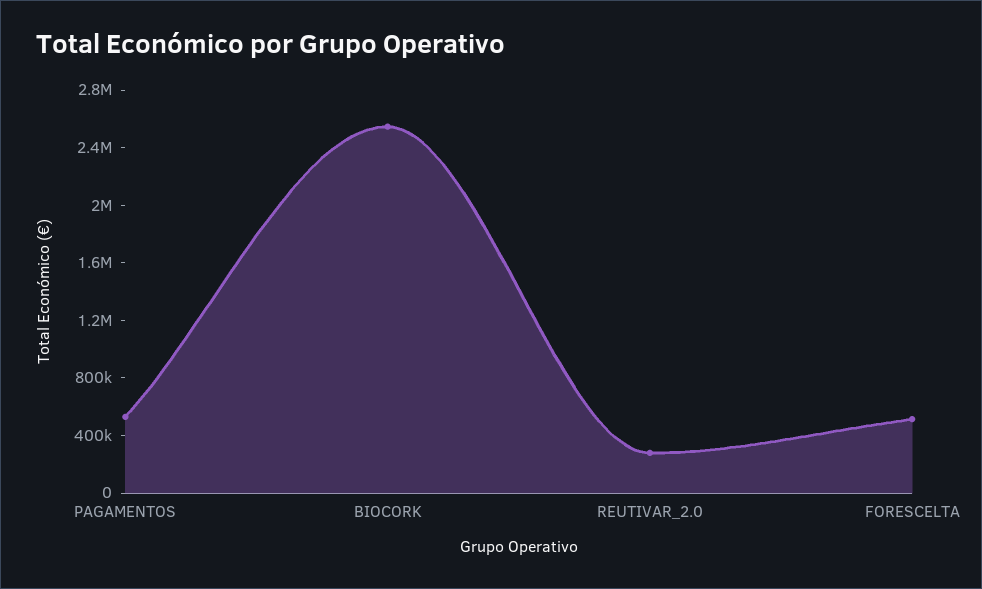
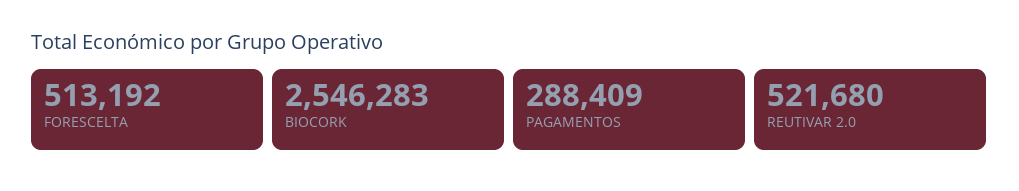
PAGAMENTOS: 500000 -> 288409
REUTIVAR_2.0: 300000 -> 521680

